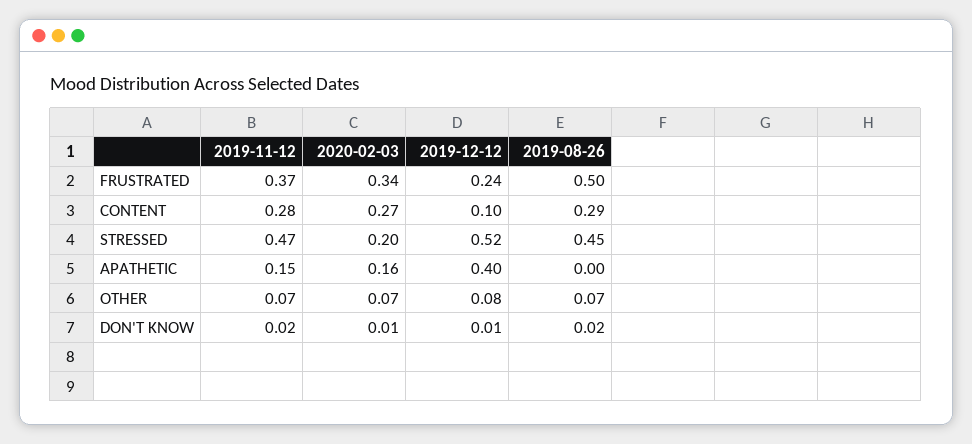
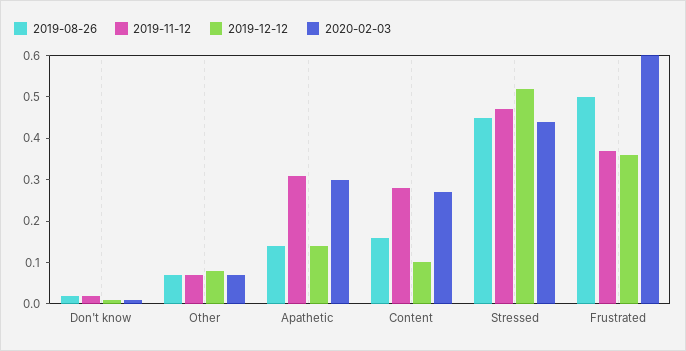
2020-02-03, FRUSTRATED: 0.34 -> 0.6
2019-12-12, FRUSTRATED: 0.24 -> 0.35
2019-08-26, CONTENT: 0.29 -> 0.15
2020-02-03, STRESSED: 0.2 -> 0.45
2019-11-12, APATHETIC: 0.15 -> 0.3
2020-02-03, APATHETIC: 0.16 -> 0.3
2019-12-12, APATHETIC: 0.4 -> 0.15
2019-08-26, APATHETIC: 0 -> 0.15

